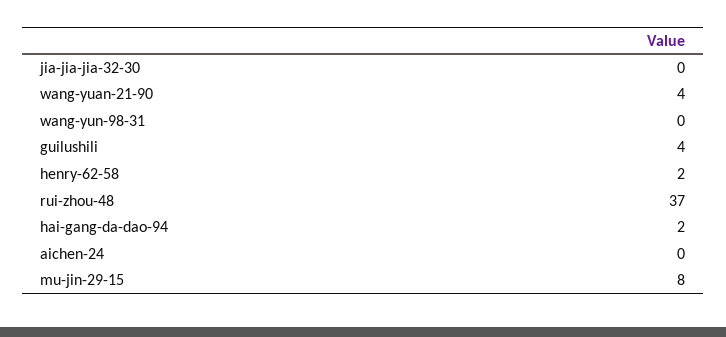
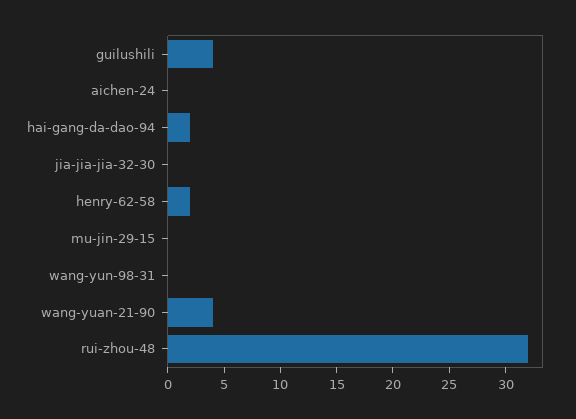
rui-zhou-48: 37 -> 32
mu-jin-29-15: 8 -> 0

